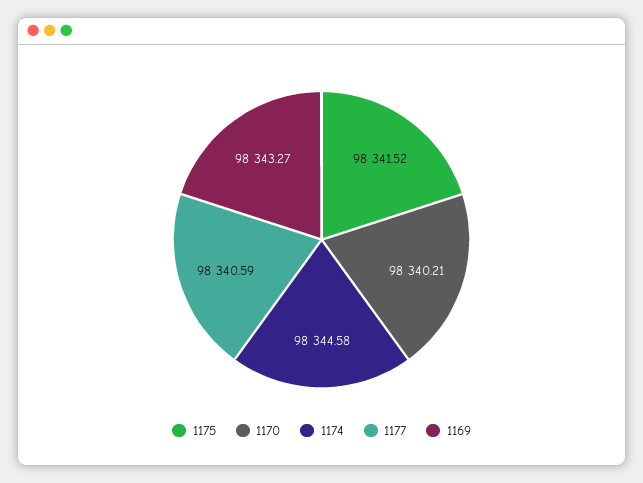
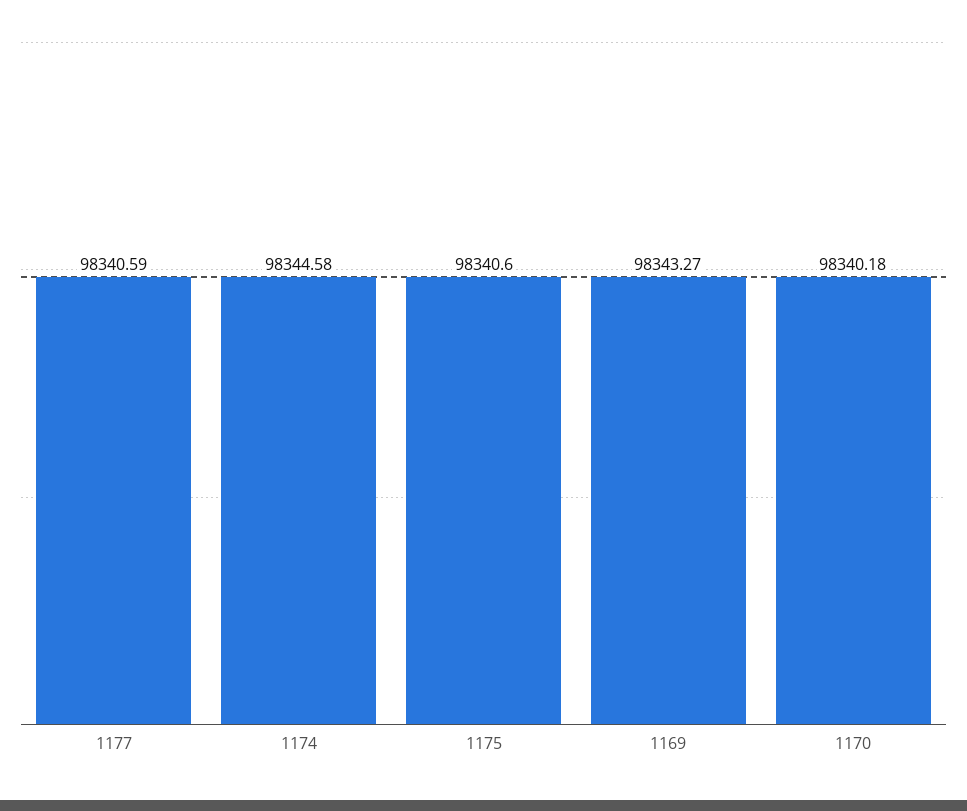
1175: 98341.52 -> 98340.6
1170: 98340.21 -> 98340.18

